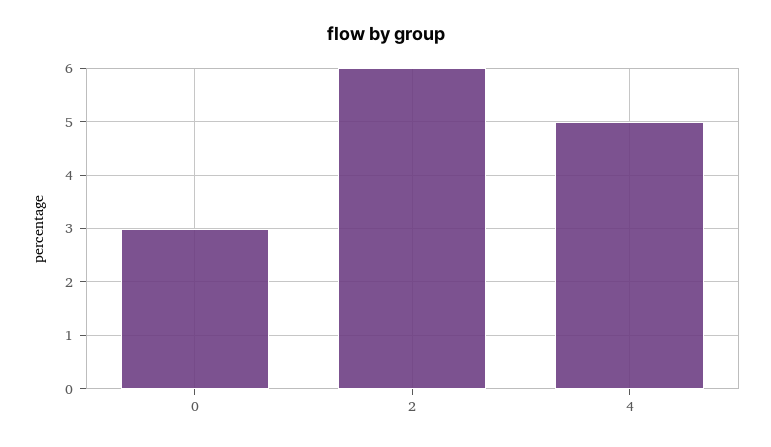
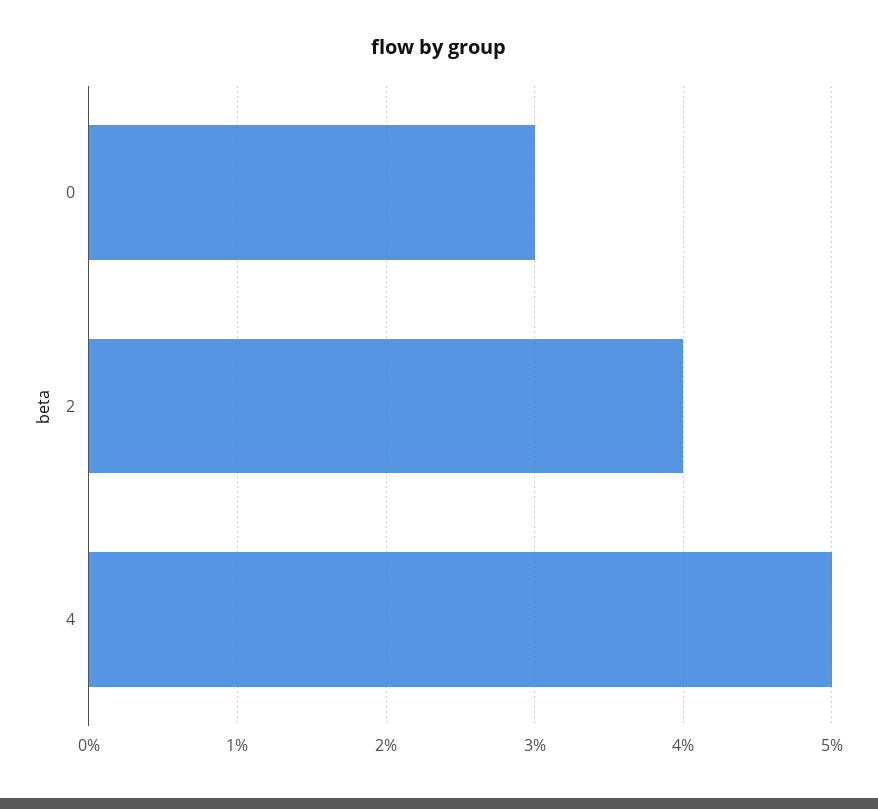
2: 6 -> 4

